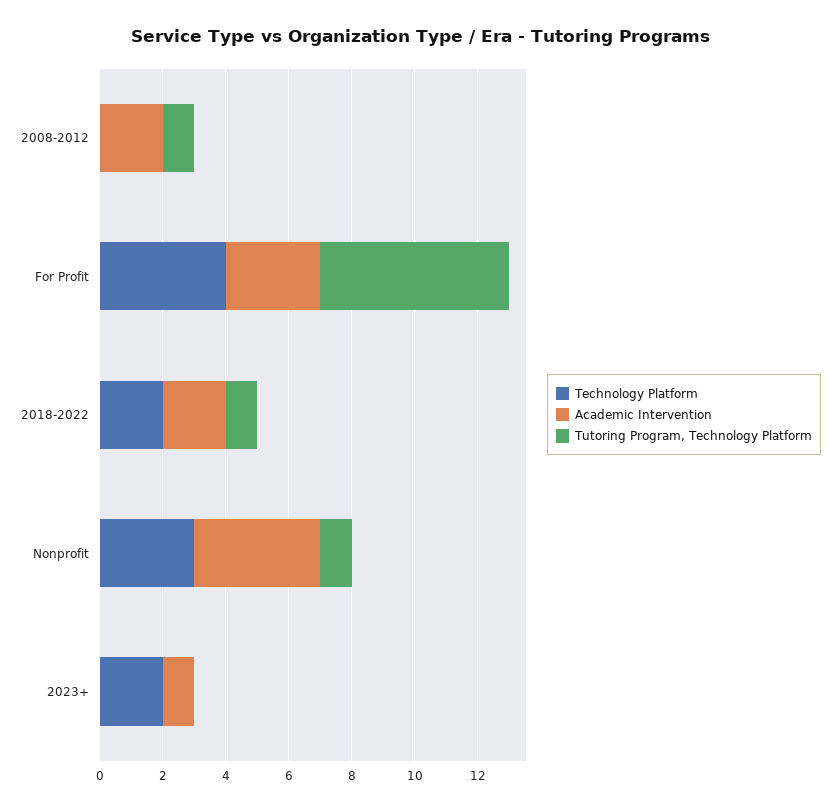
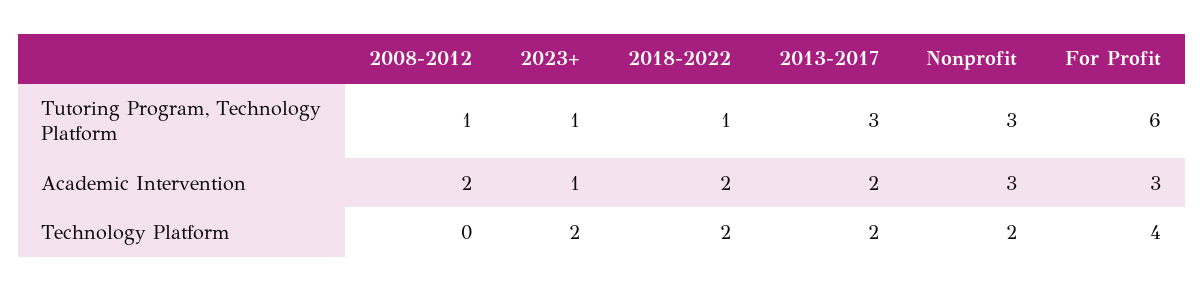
Technology Platform, Nonprofit: 3 -> 2
Academic Intervention, Nonprofit: 4 -> 3
Tutoring Program, Technology Platform, Nonprofit: 1 -> 3
Tutoring Program, Technology Platform, 2023+: 0 -> 1
Tutoring Program, Technology Platform, 2013-2017: none -> 3
Academic Intervention, 2013-2017: none -> 2
Technology Platform, 2013-2017: none -> 2

